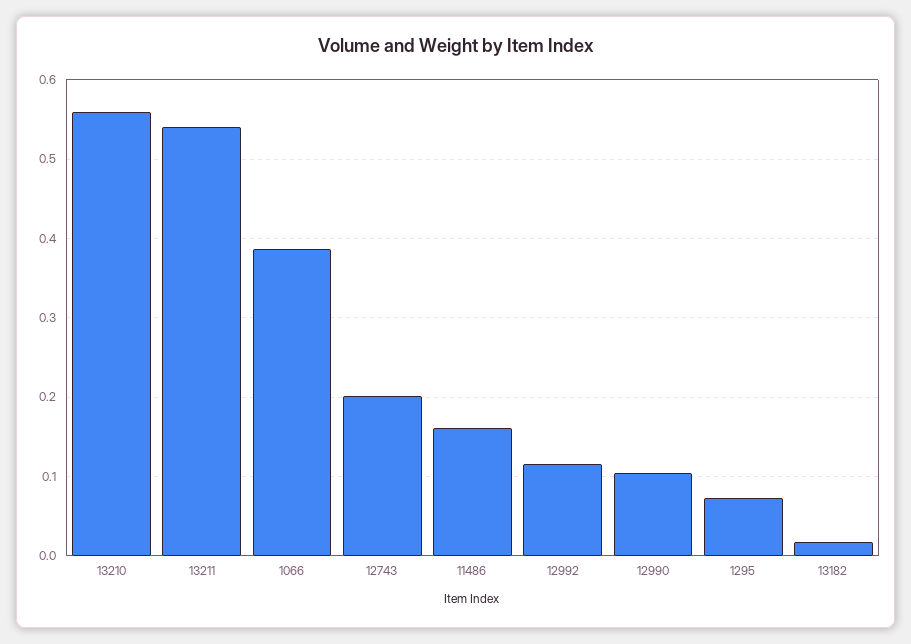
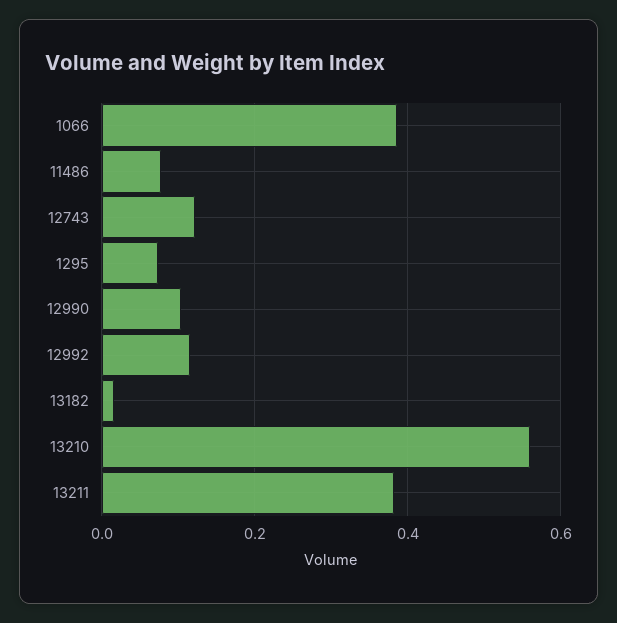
13211: 0.54 -> 0.38
12743: 0.2 -> 0.12
11486: 0.16 -> 0.08

